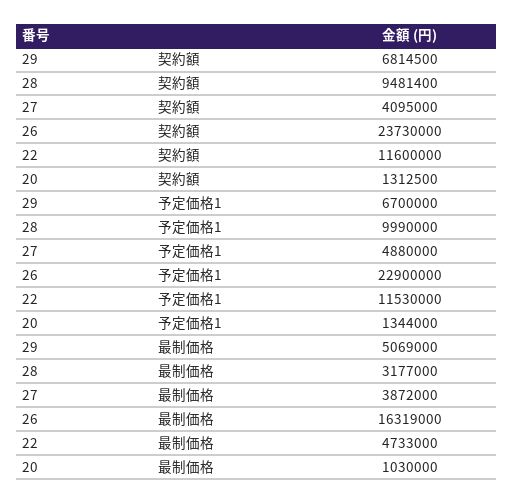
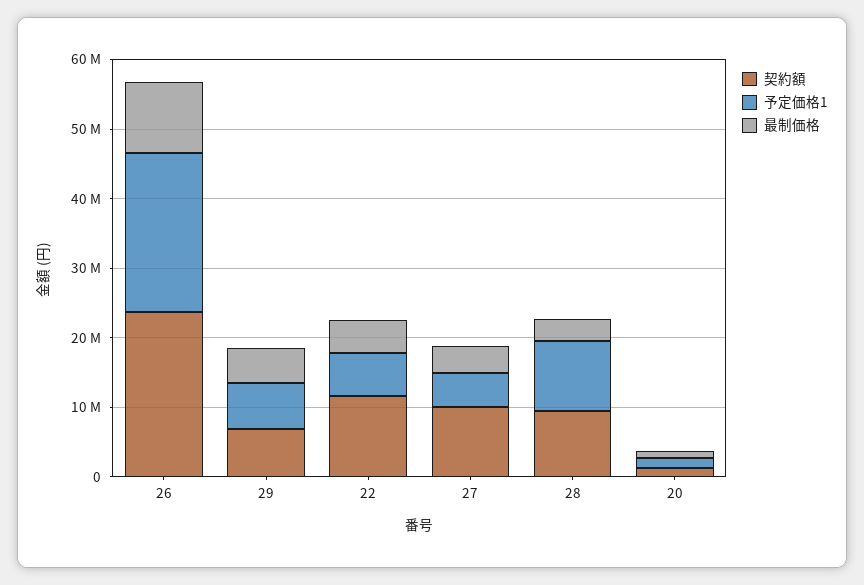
契約額, 27: 4095000 -> 10000000
予定価格1, 22: 11530000 -> 6000000
最制価格, 26: 16319000 -> 10000000

